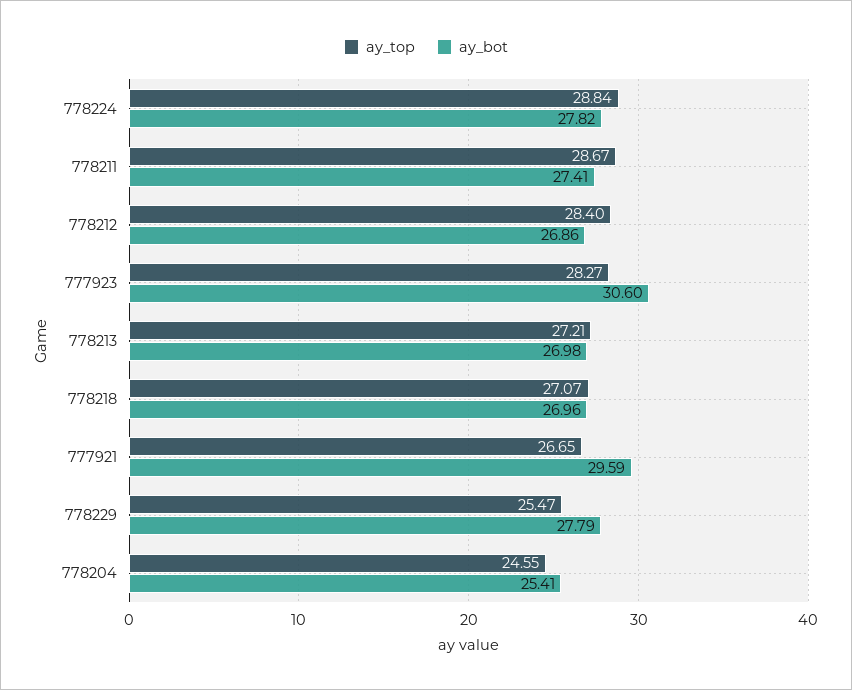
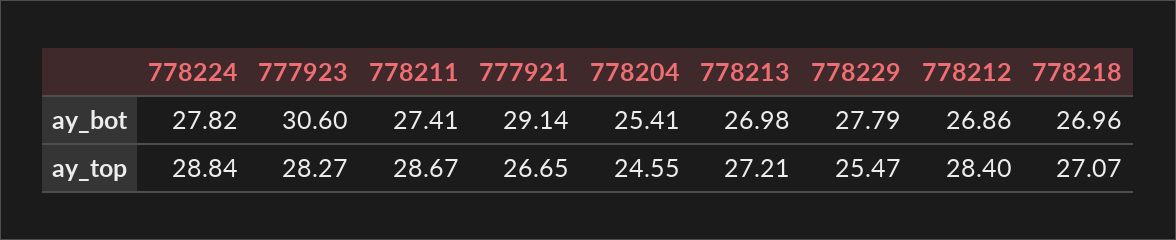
ay_bot, 777921: 29.59 -> 29.14

